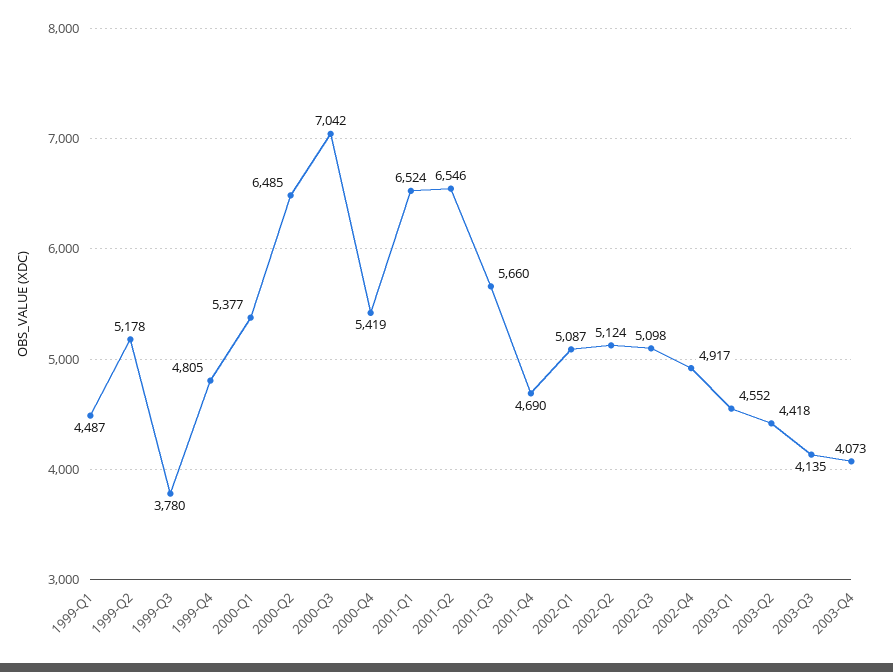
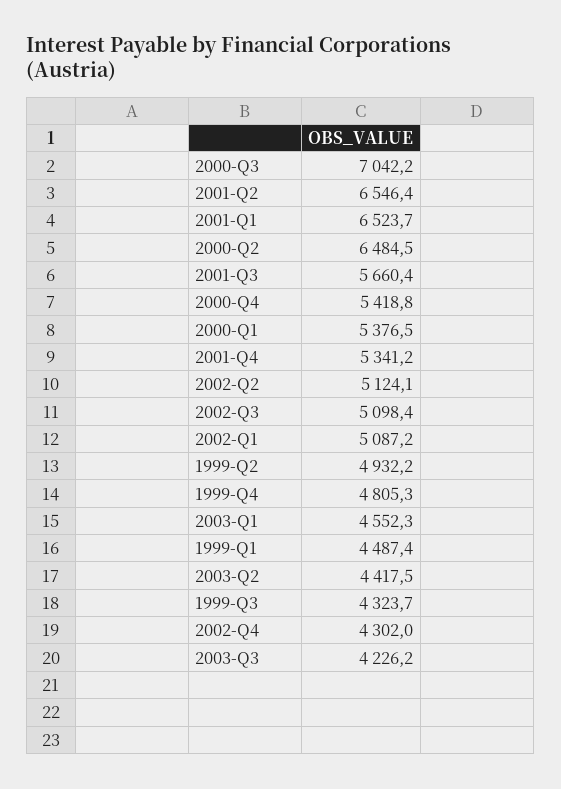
1999-Q2: 5178 -> 4932.2
1999-Q3: 3780 -> 4323.7
2001-Q4: 4690 -> 5341.2
2002-Q4: 4917 -> 4302
2003-Q3: 4135 -> 4226.2
2003-Q4: 4073 -> none

